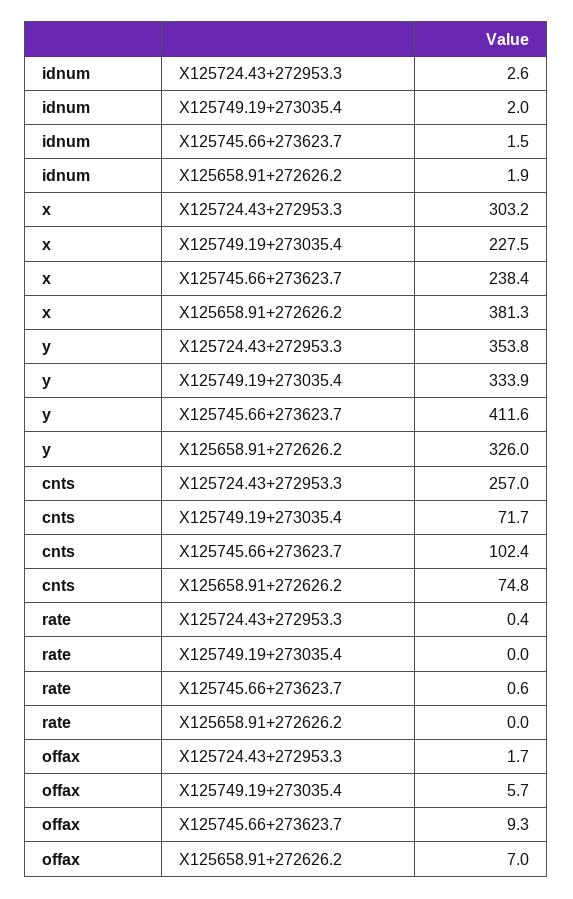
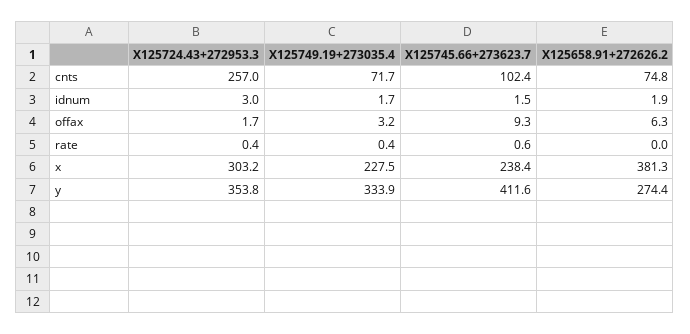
idnum, X125724.43+272953.3: 2.6 -> 3
idnum, X125749.19+273035.4: 2 -> 1.7
y, X125658.91+272626.2: 326 -> 274.4
rate, X125749.19+273035.4: 0 -> 0.4
offax, X125749.19+273035.4: 5.7 -> 3.2
offax, X125658.91+272626.2: 7 -> 6.3

